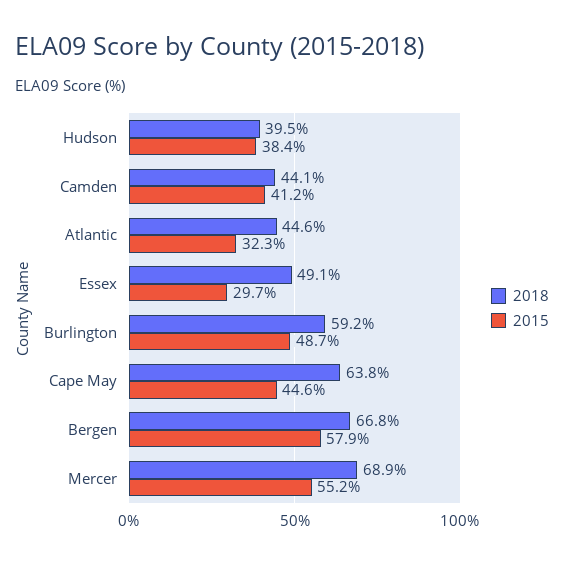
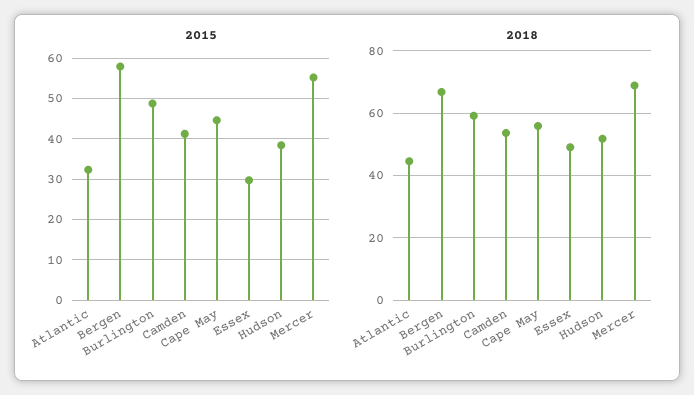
2018, Hudson: 39.5 -> 52
2018, Camden: 44.1 -> 54
2018, Cape May: 63.8 -> 56

